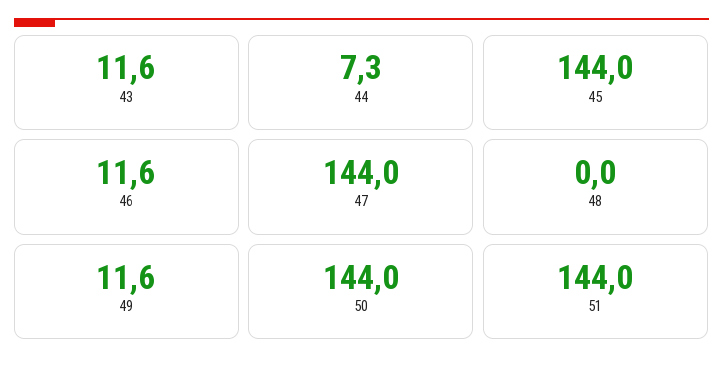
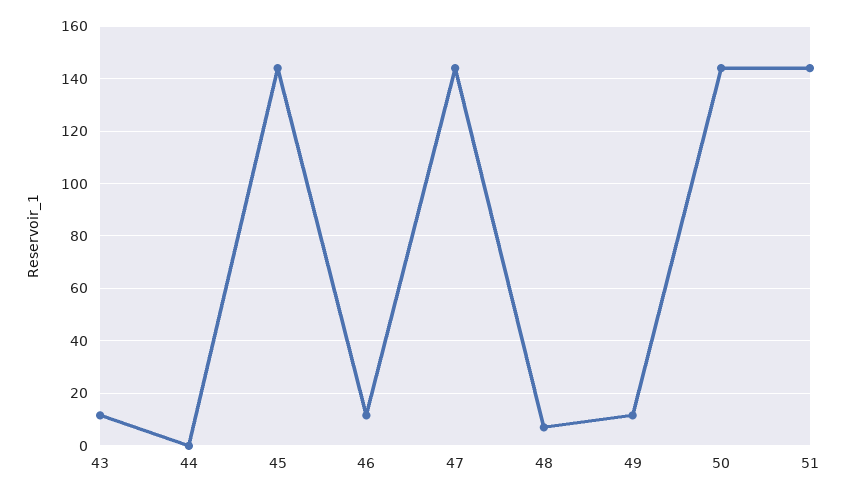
44: 7.3 -> 0
48: 0 -> 7.5

